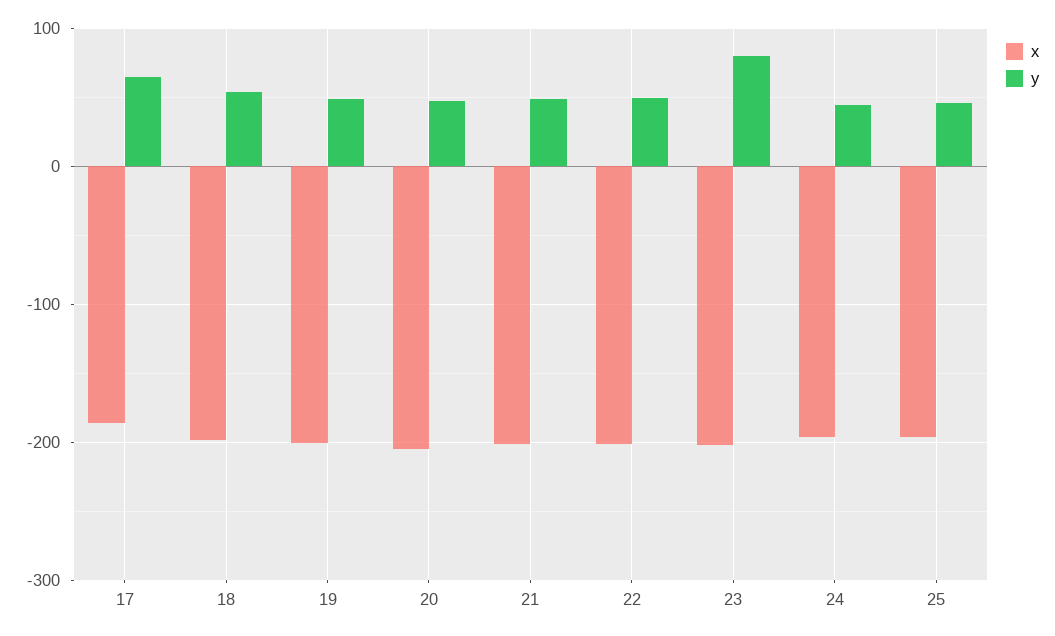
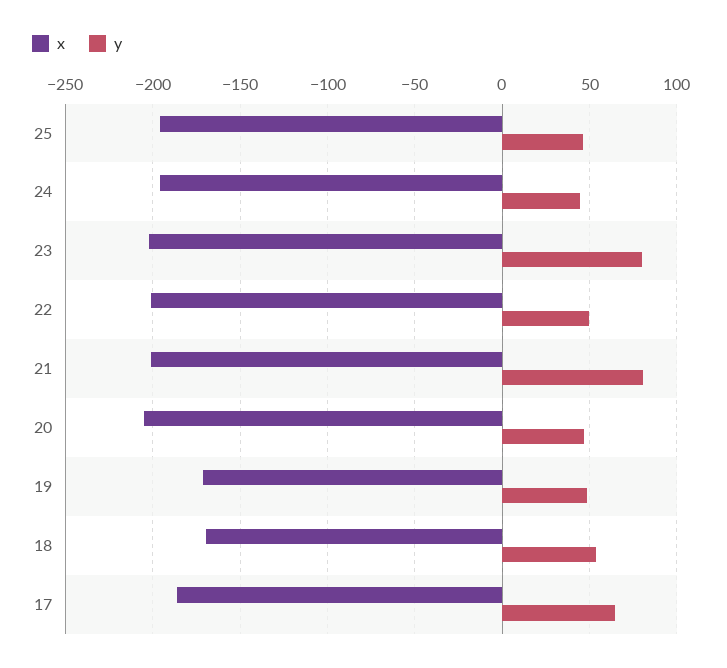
x, 18: -200 -> -170
x, 19: -200 -> -170
y, 21: 50 -> 80

